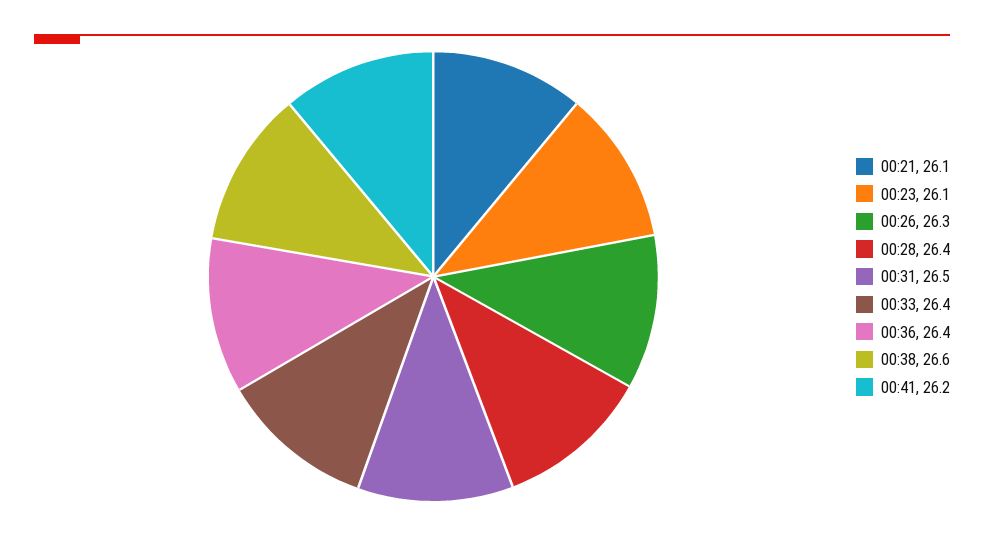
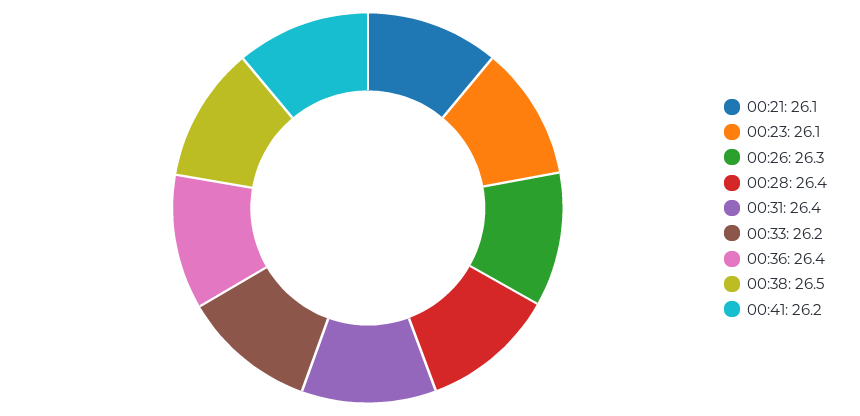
00:31: 26.5 -> 26.4
00:33: 26.4 -> 26.2
00:38: 26.6 -> 26.5

